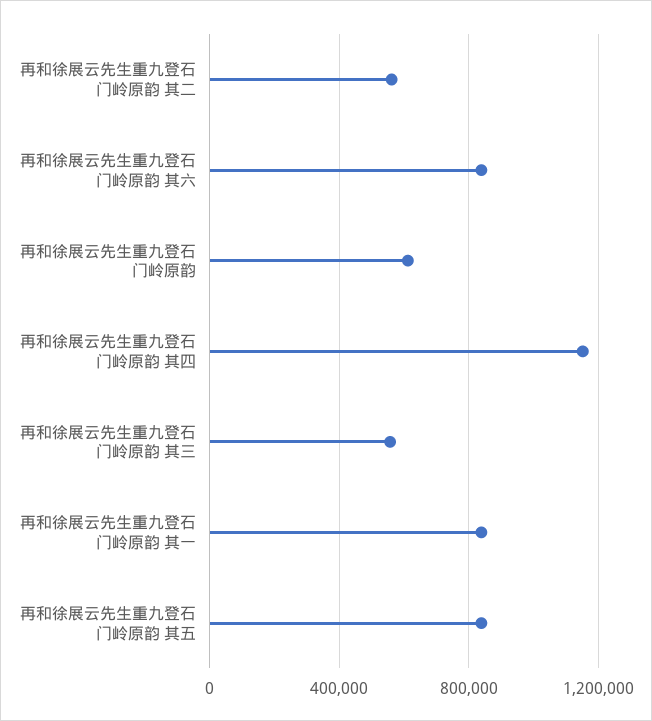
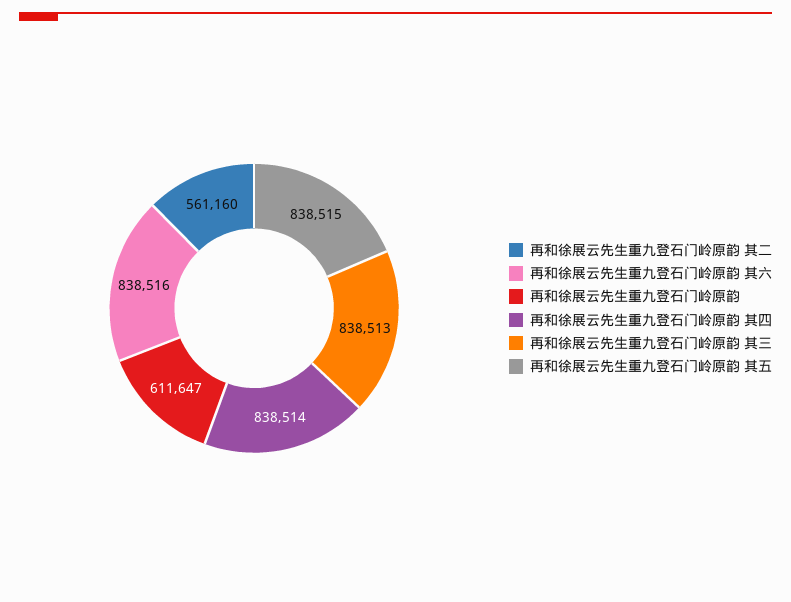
再和徐展云先生重九登石门岭原韵 其四: 1150000 -> 838514
再和徐展云先生重九登石门岭原韵 其三: 550000 -> 838513
再和徐展云先生重九登石门岭原韵 其一: 850000 -> none

